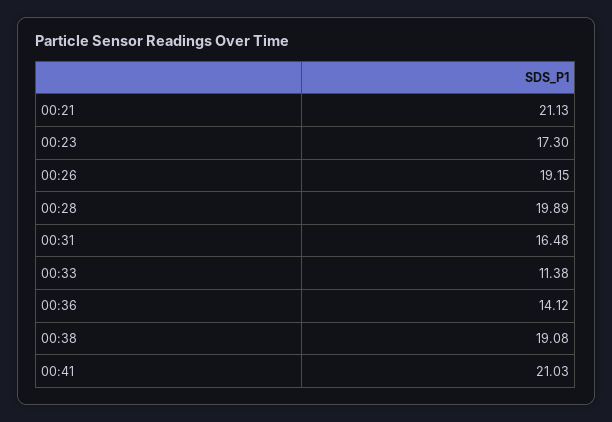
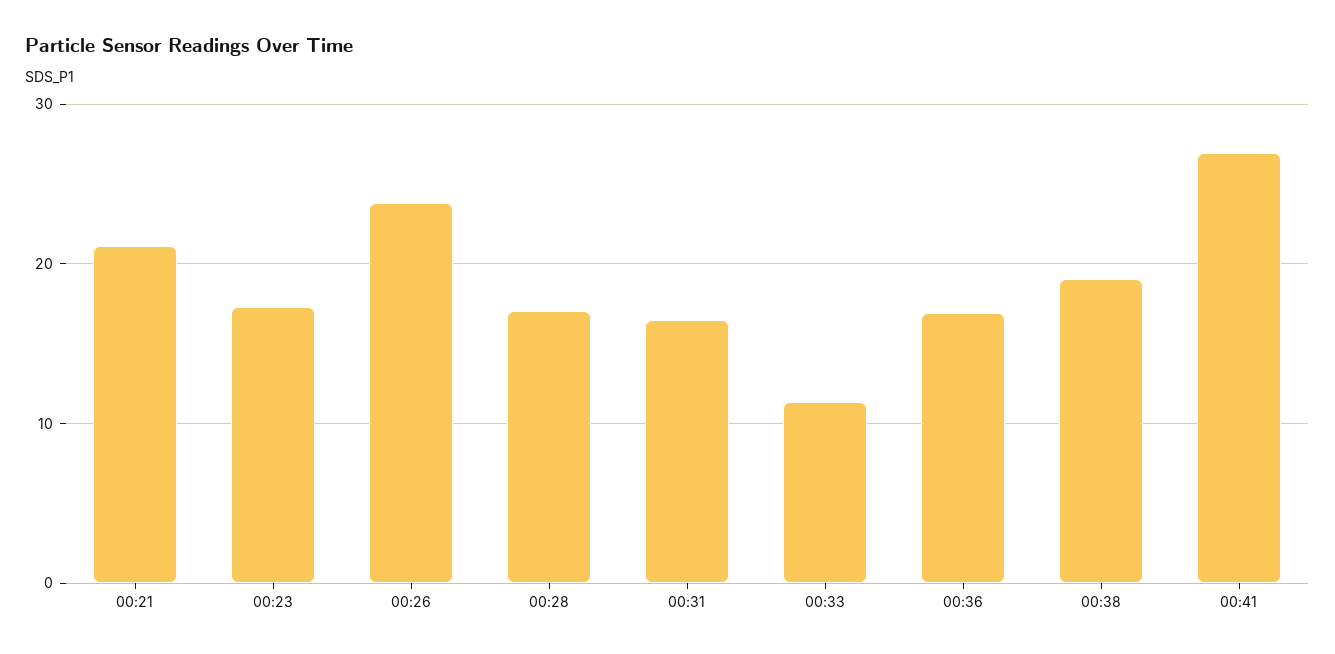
00:26: 19.15 -> 24
00:28: 19.89 -> 17
00:36: 14.12 -> 17
00:41: 21.03 -> 27

